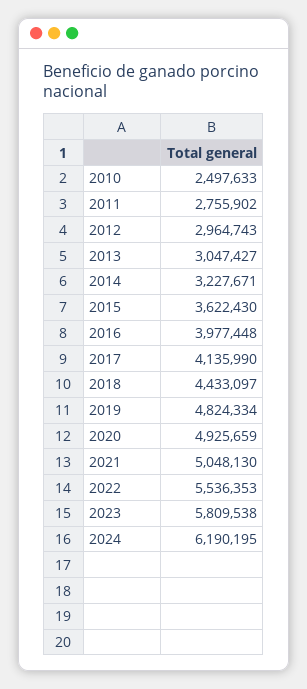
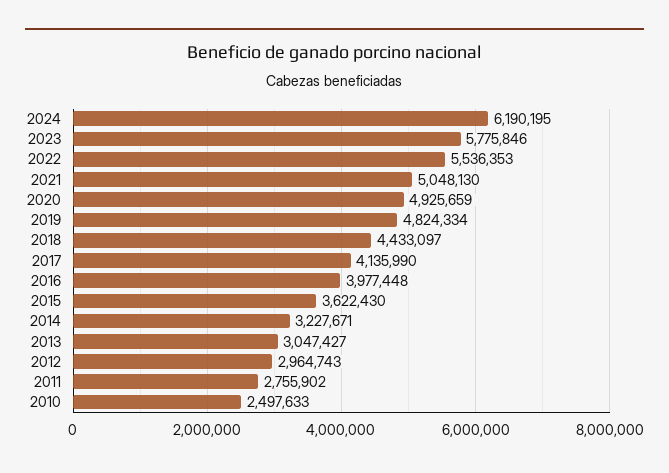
2023: 5809538 -> 5775846

